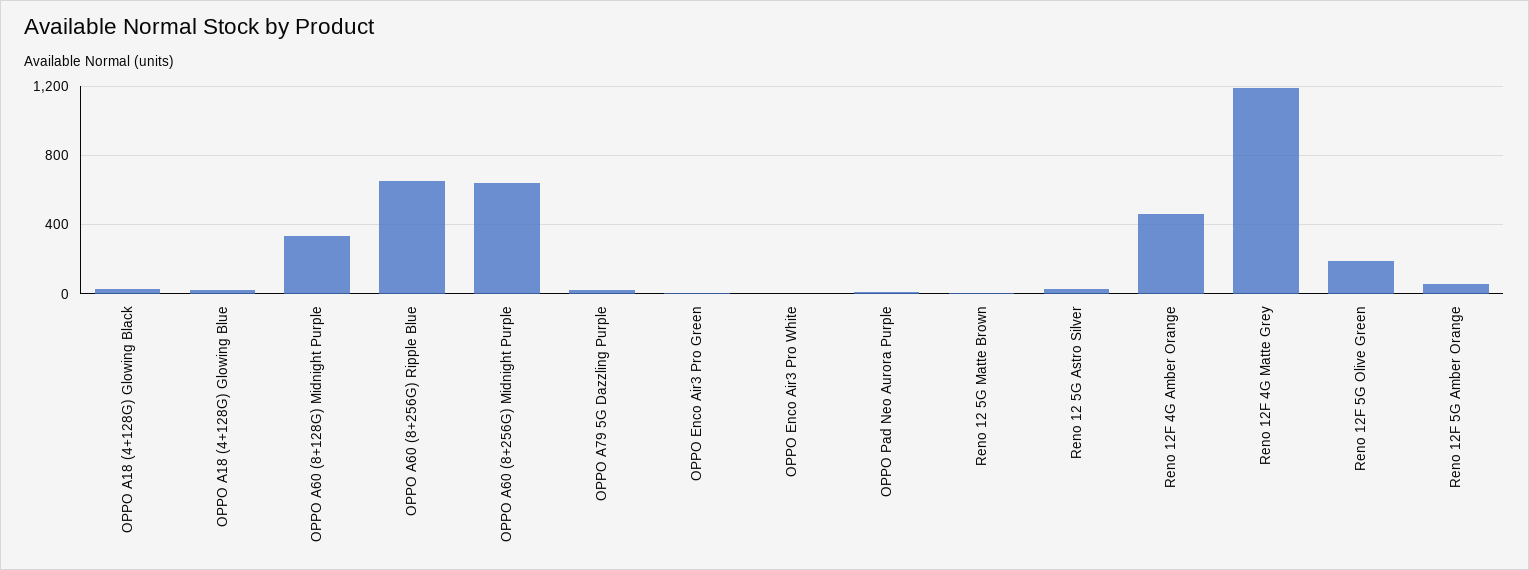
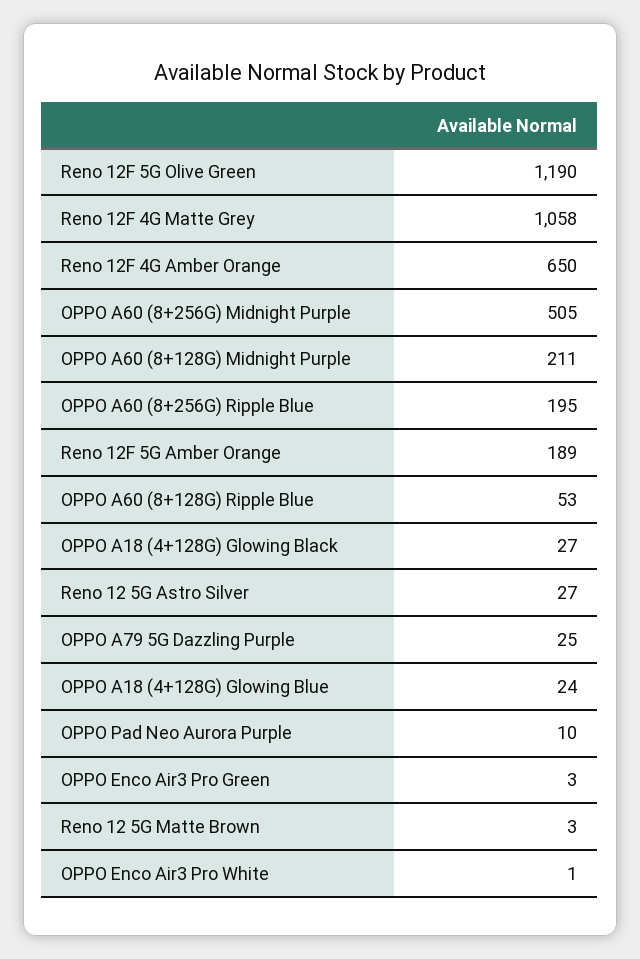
OPPO A60 (8+128G) Midnight Purple: 350 -> 211
OPPO A60 (8+256G) Ripple Blue: 650 -> 195
OPPO A60 (8+256G) Midnight Purple: 650 -> 505
Reno 12F 4G Amber Orange: 450 -> 650
Reno 12F 4G Matte Grey: 1200 -> 1058
Reno 12F 5G Olive Green: 200 -> 1190
Reno 12F 5G Amber Orange: 50 -> 189
OPPO A60 (8+128G) Ripple Blue: none -> 53

